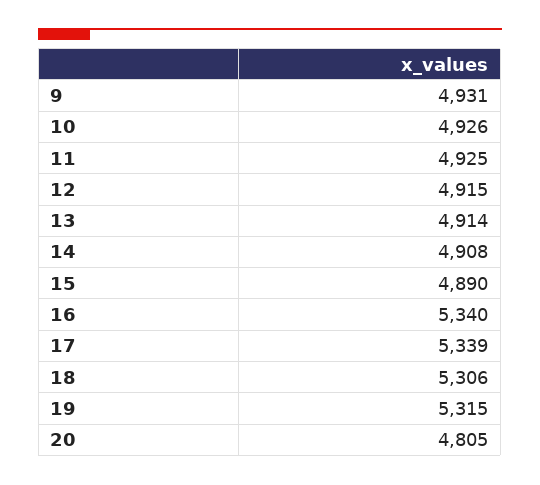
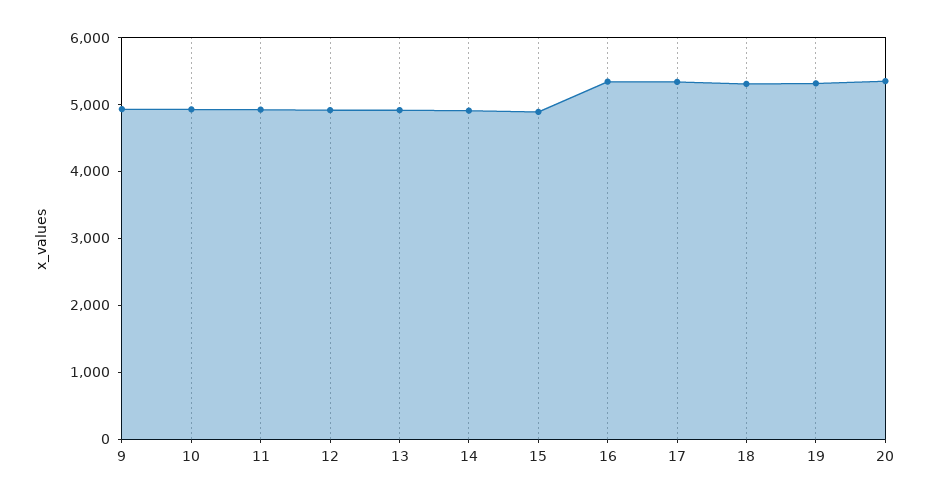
20: 4805 -> 5400

